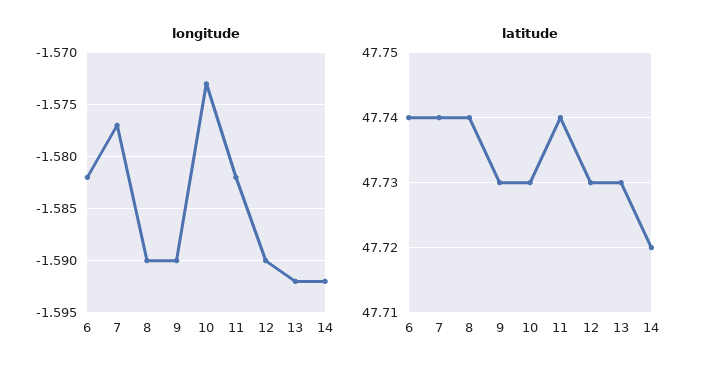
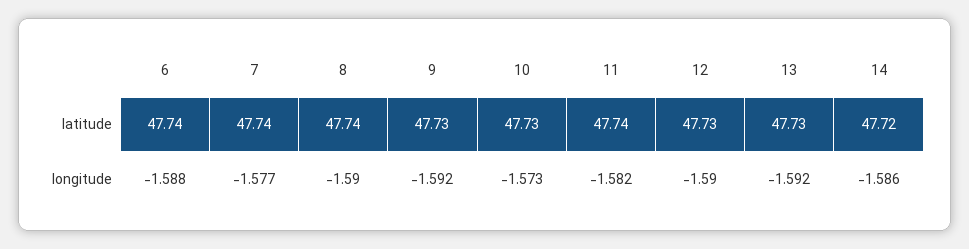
longitude, 6: -1.582 -> -1.588
longitude, 9: -1.59 -> -1.592
longitude, 14: -1.592 -> -1.586

